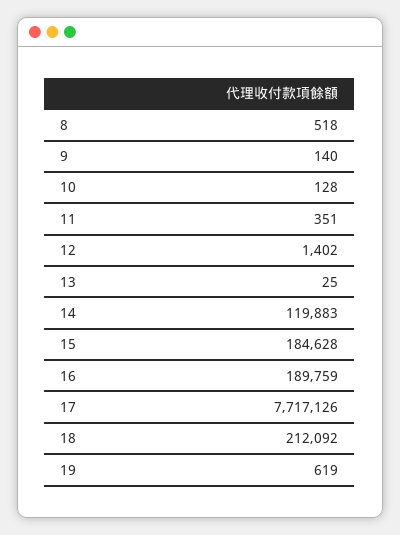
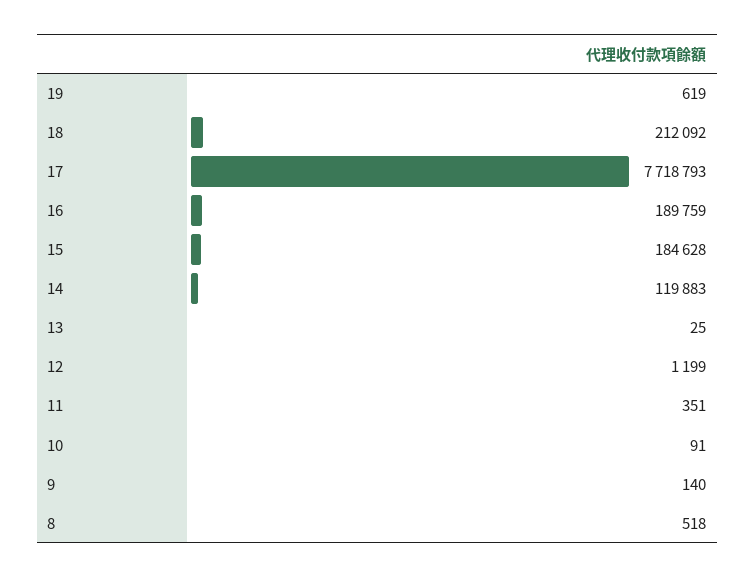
10: 128 -> 91
12: 1402 -> 1199
17: 7717126 -> 7718793

